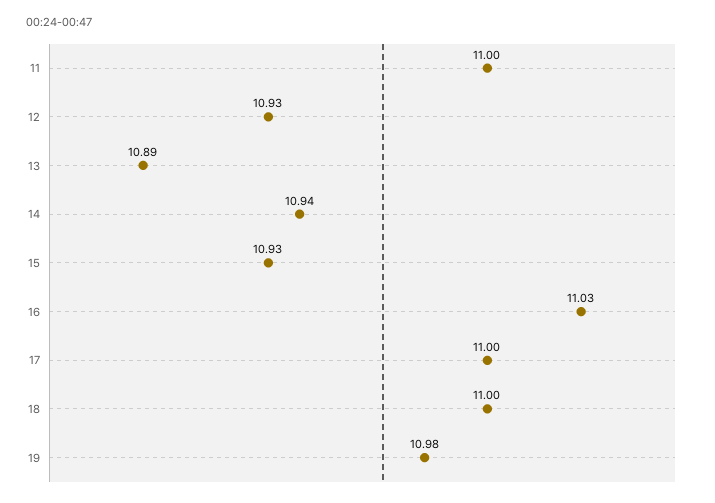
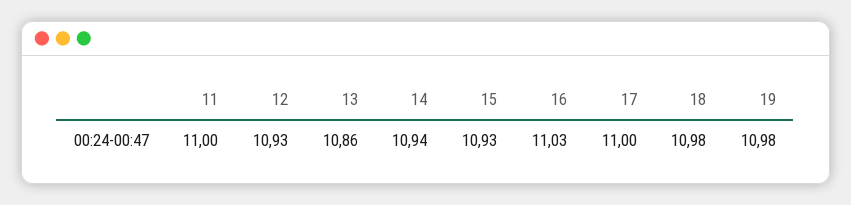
13: 10.89 -> 10.86
18: 11 -> 10.98

